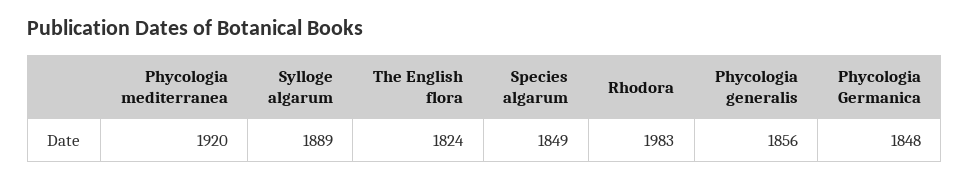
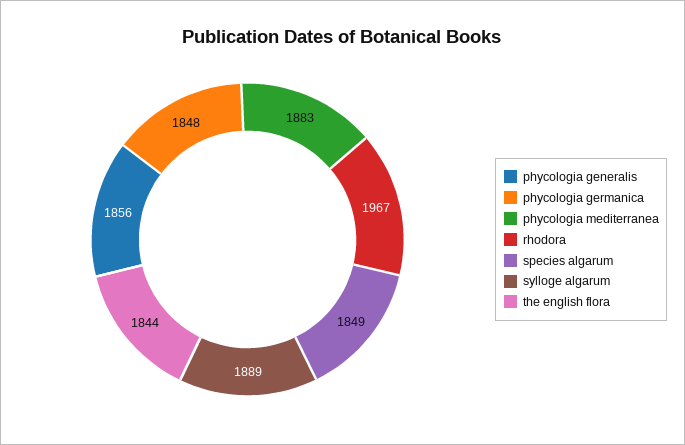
Phycologia mediterranea: 1920 -> 1883
The English flora: 1824 -> 1844
Rhodora: 1983 -> 1967

